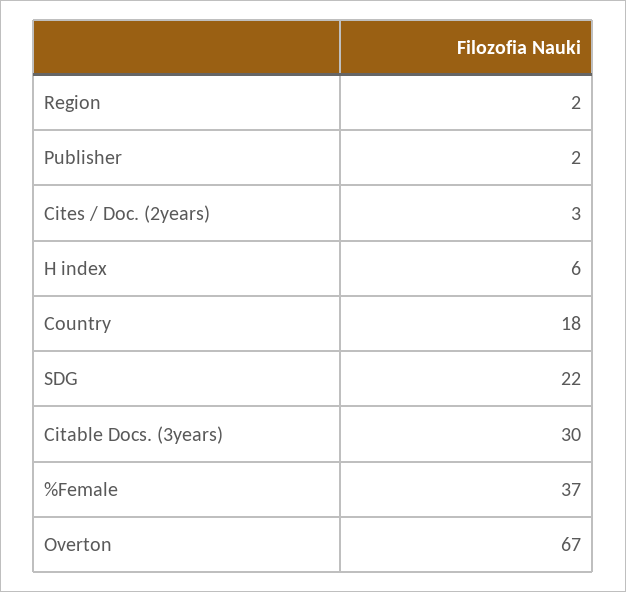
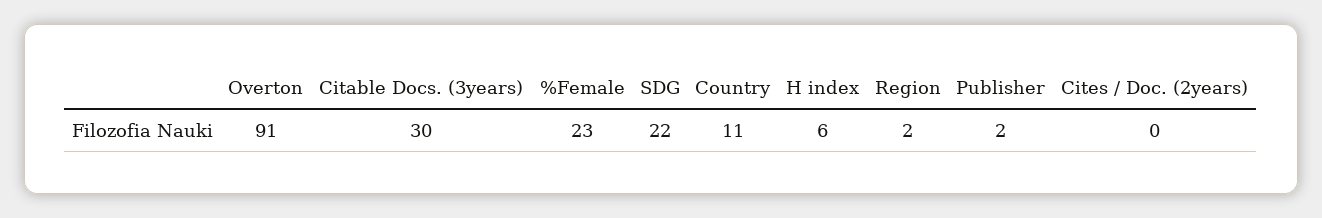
Cites / Doc. (2years): 3 -> 0
Country: 18 -> 11
%Female: 37 -> 23
Overton: 67 -> 91

